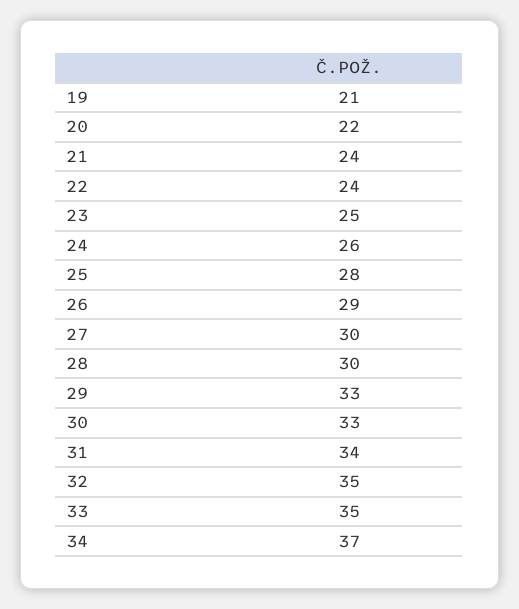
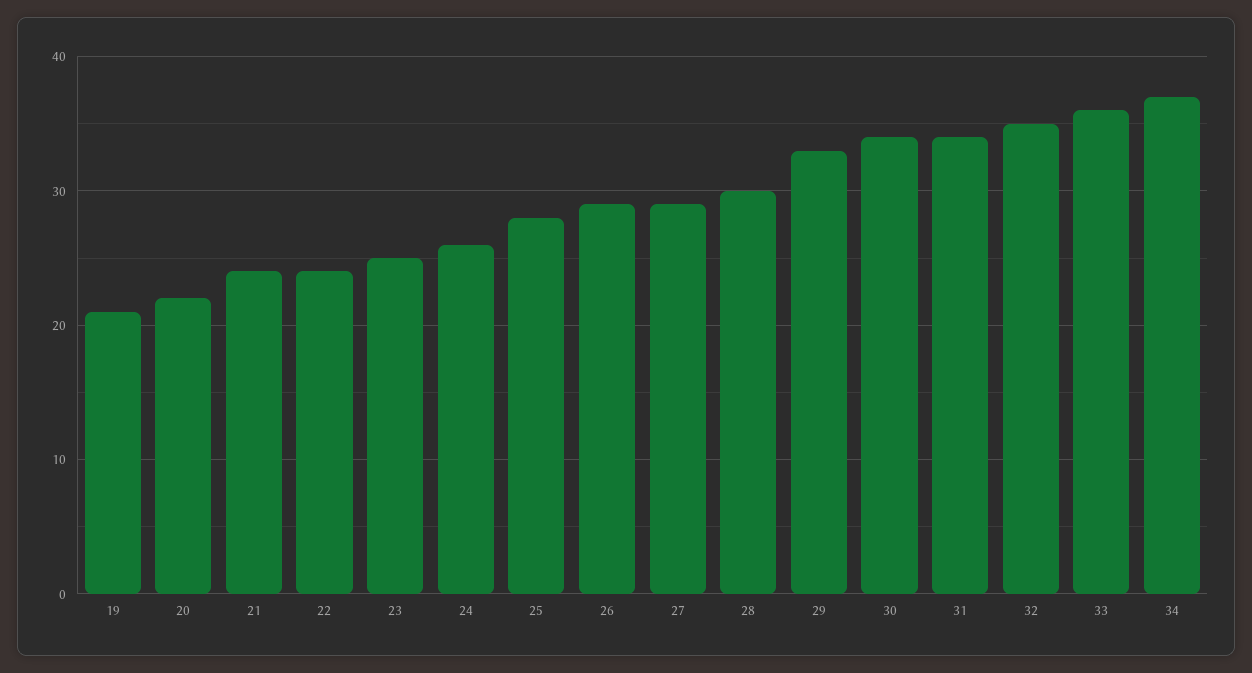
27: 30 -> 29
30: 33 -> 34
33: 35 -> 36

